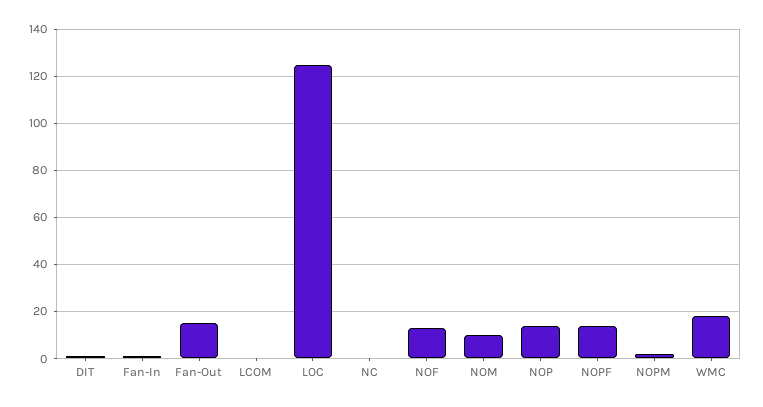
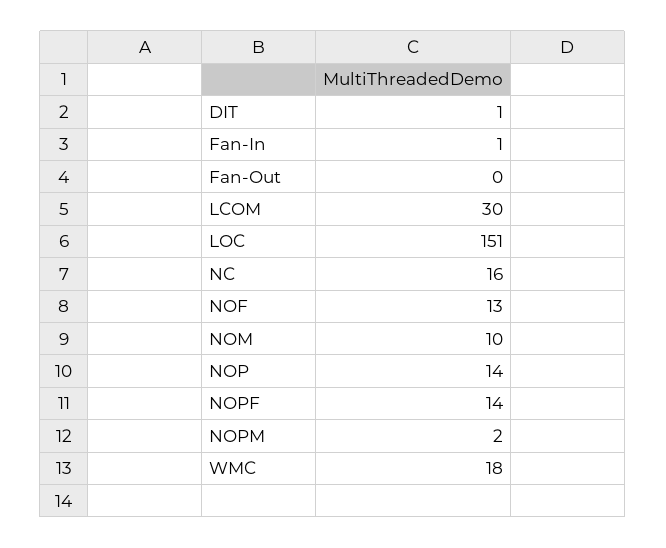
Fan-Out: 15 -> 0
LCOM: 0 -> 30
LOC: 125 -> 151
NC: 0 -> 16

